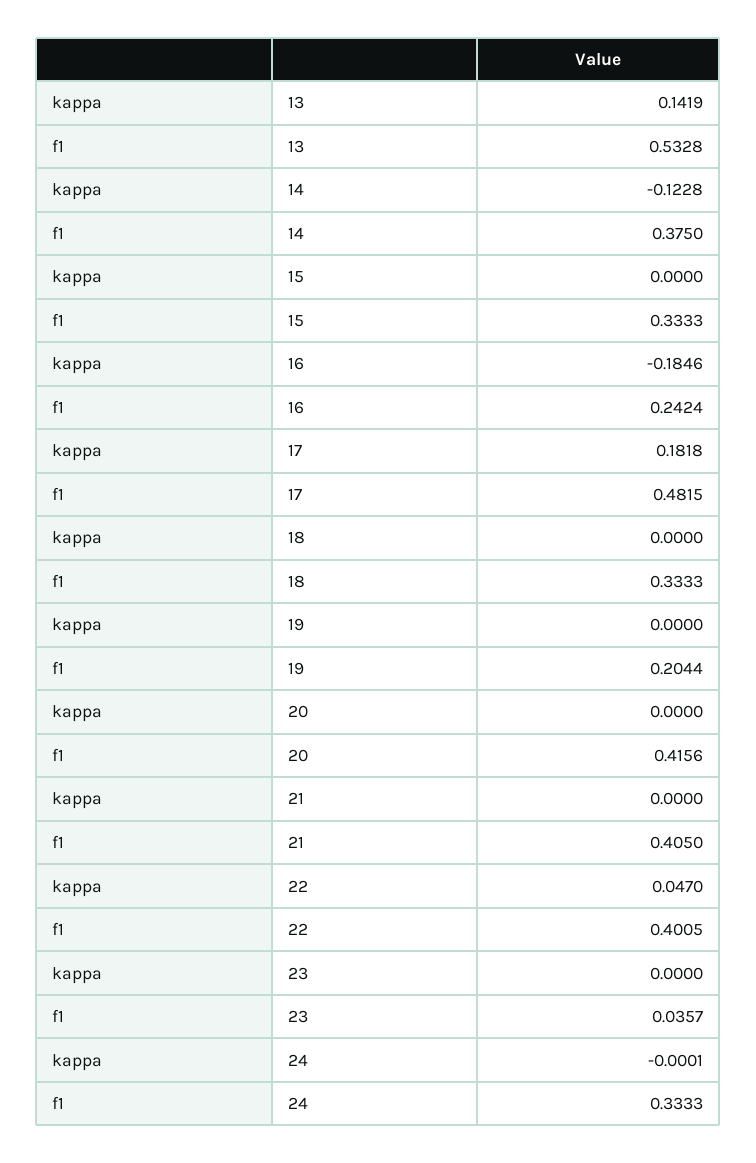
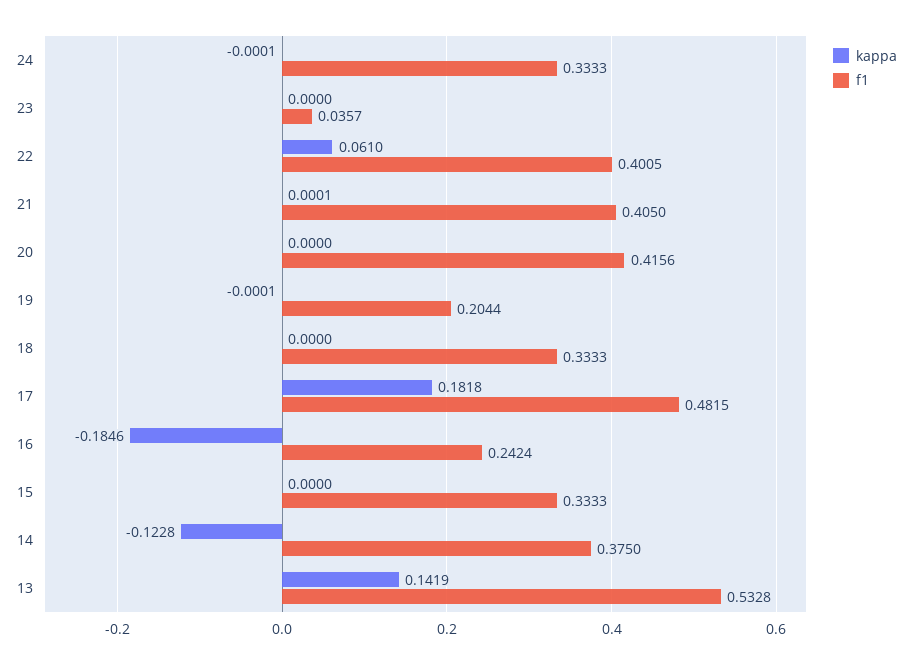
kappa, 19: 0 -> -0.0001
kappa, 21: 0 -> 0.0001
kappa, 22: 0.047 -> 0.061

